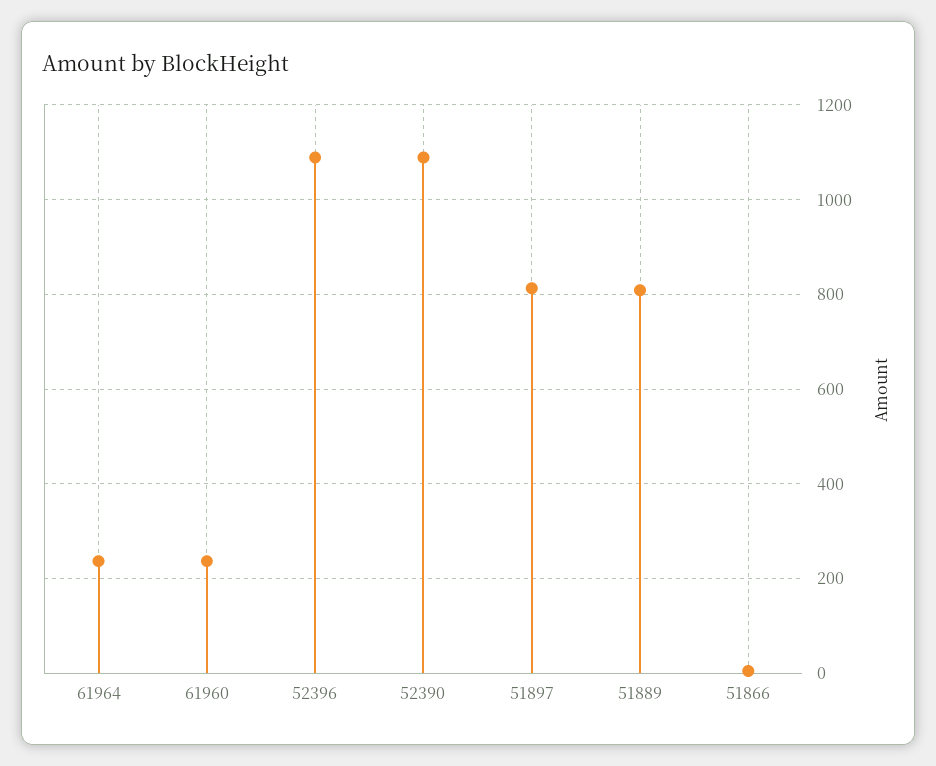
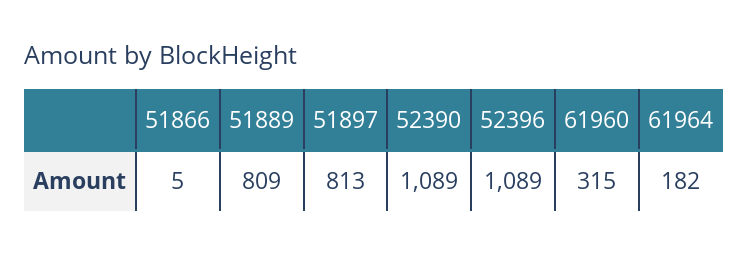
61964: 240 -> 182
61960: 240 -> 315

